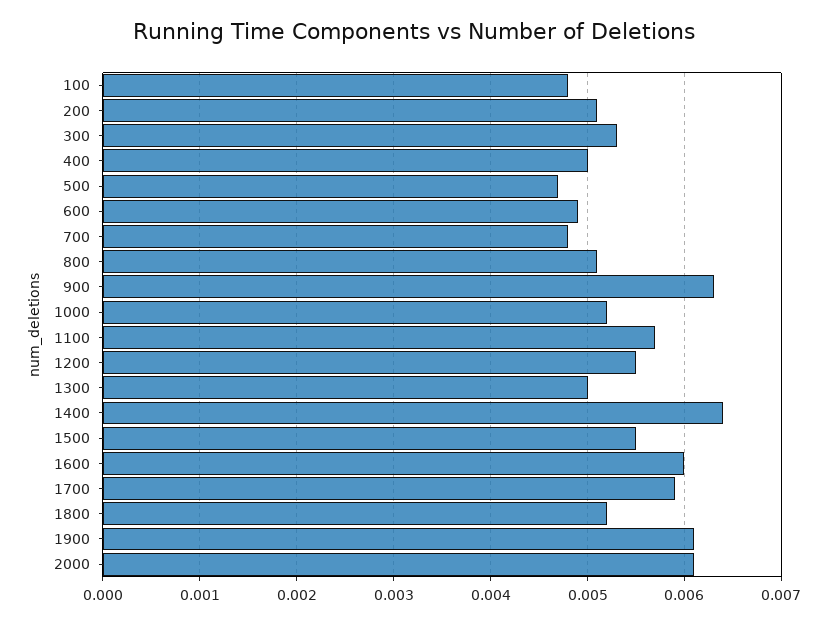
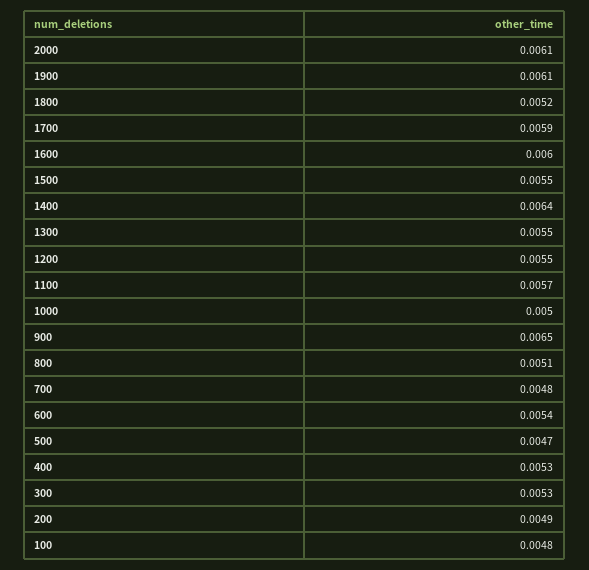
200: 0.0051 -> 0.0049
400: 0.005 -> 0.0053
600: 0.0049 -> 0.0054
900: 0.0063 -> 0.0065
1000: 0.0052 -> 0.005
1300: 0.005 -> 0.0055

